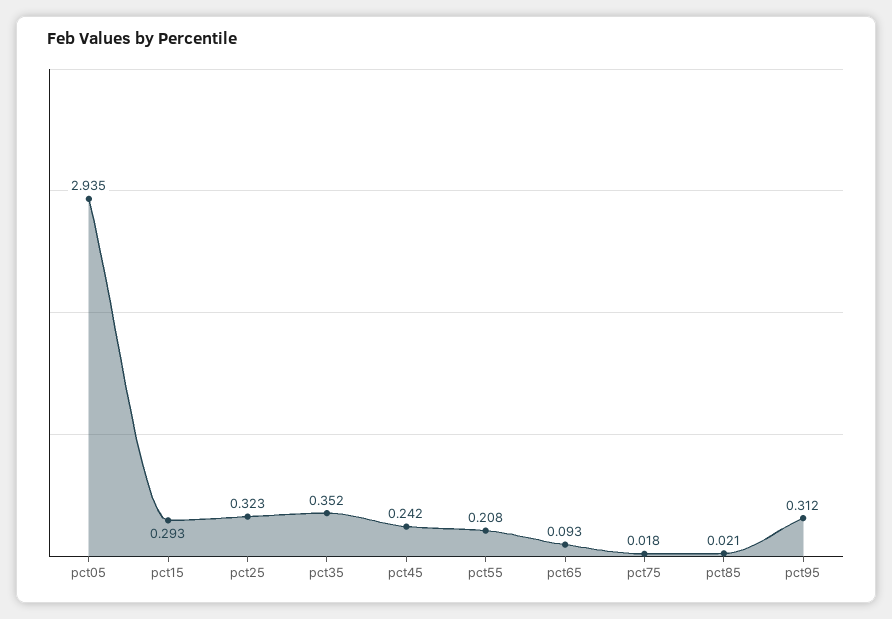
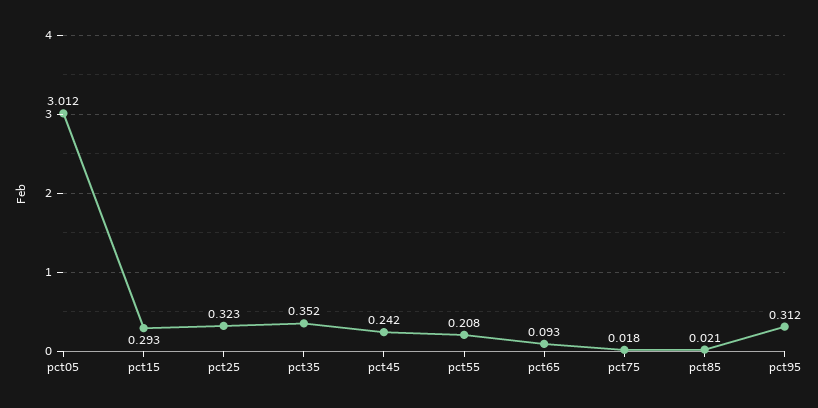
pct05: 2.935 -> 3.012

